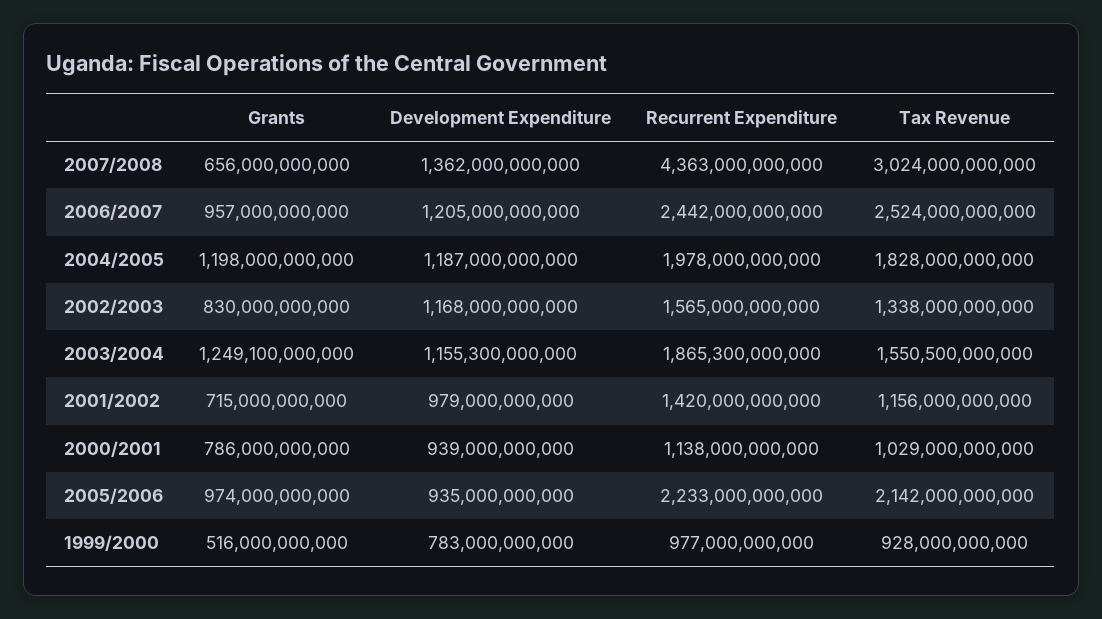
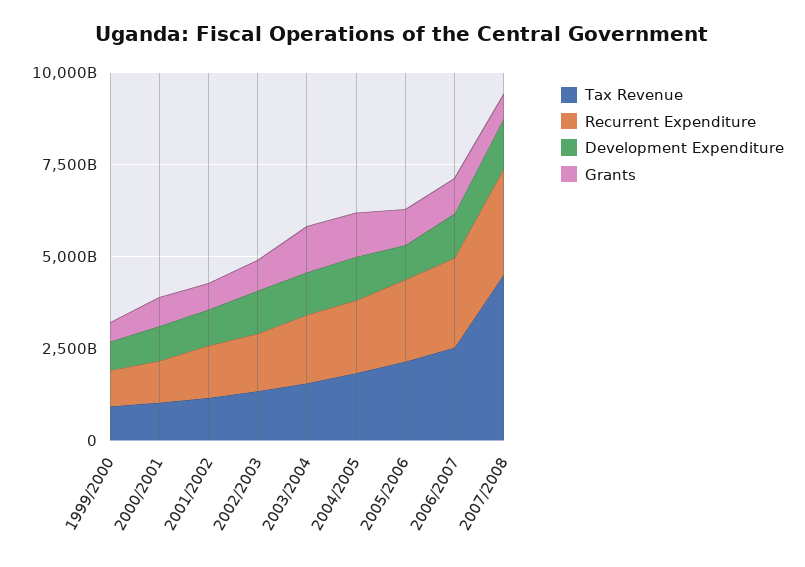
Recurrent Expenditure, 2007/2008: 4363000000000 -> 3000000000000
Tax Revenue, 2007/2008: 3024000000000 -> 4500000000000

